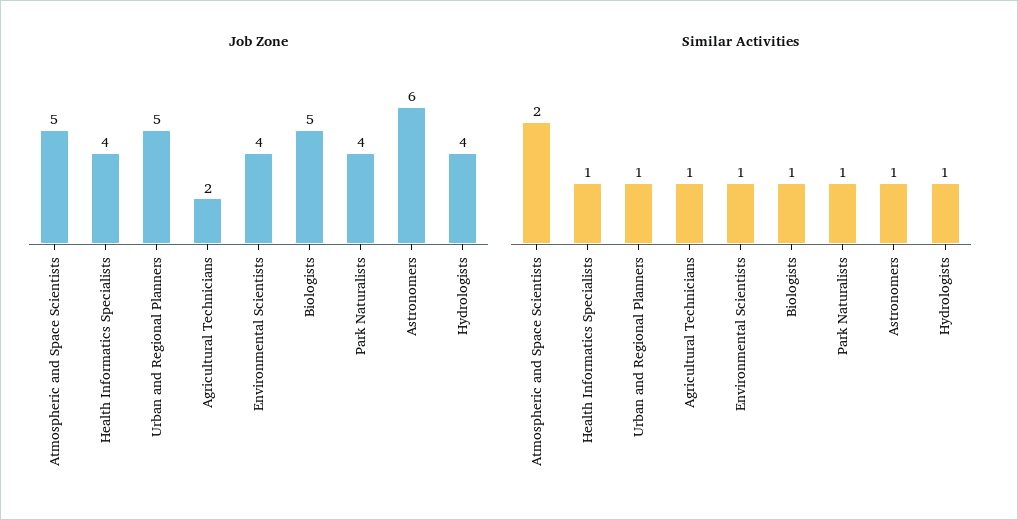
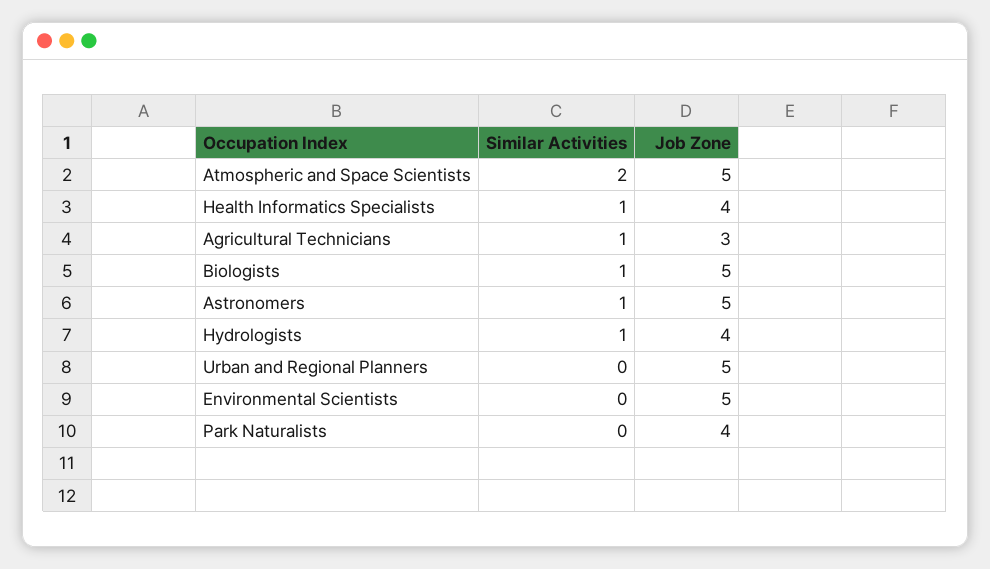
Job Zone, Agricultural Technicians: 2 -> 3
Job Zone, Environmental Scientists: 4 -> 5
Job Zone, Astronomers: 6 -> 5
Similar Activities, Urban and Regional Planners: 1 -> 0
Similar Activities, Environmental Scientists: 1 -> 0
Similar Activities, Park Naturalists: 1 -> 0

